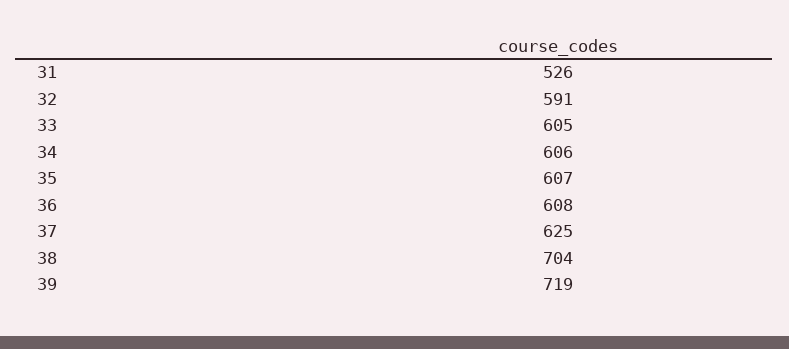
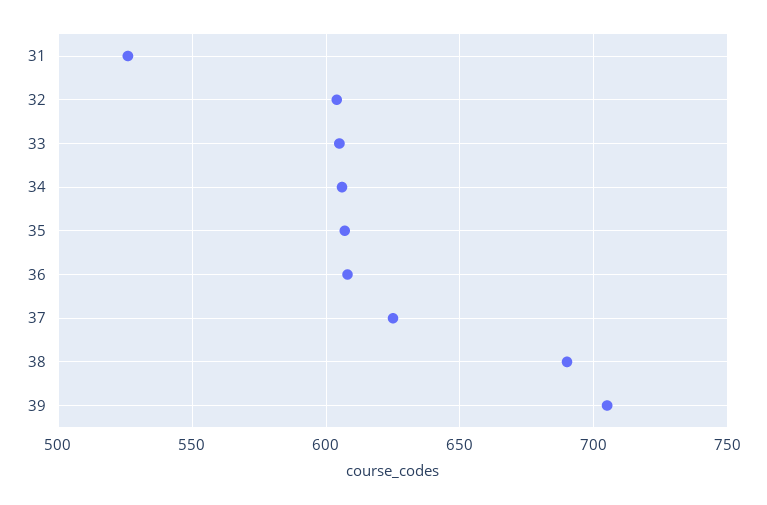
32: 591 -> 605
38: 704 -> 690
39: 719 -> 705

